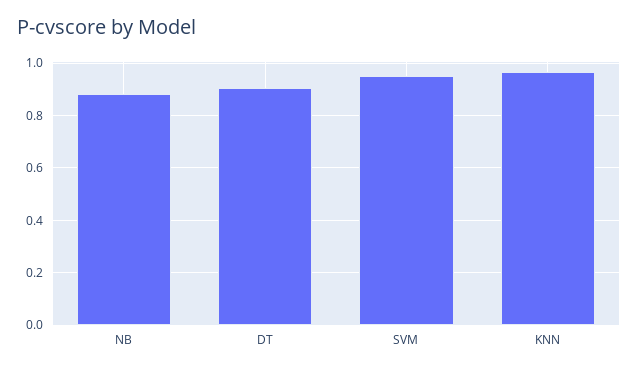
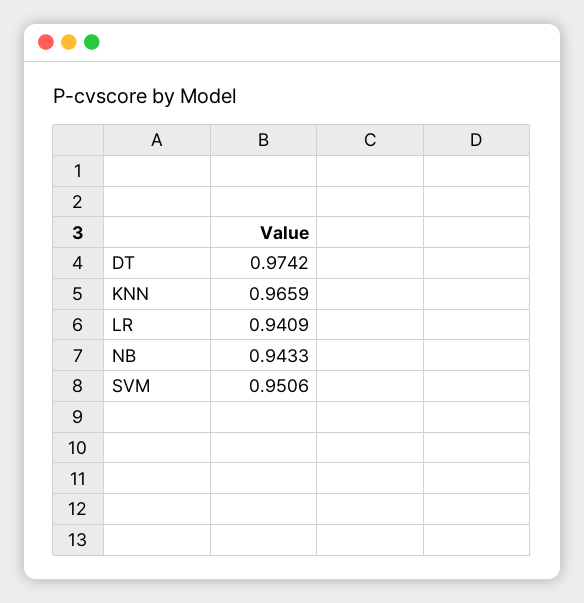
NB: 0.875 -> 0.9433
DT: 0.9 -> 0.9742
LR: none -> 0.9409

